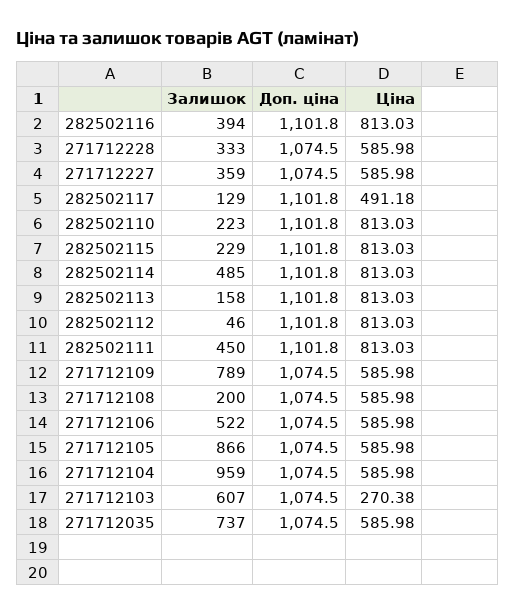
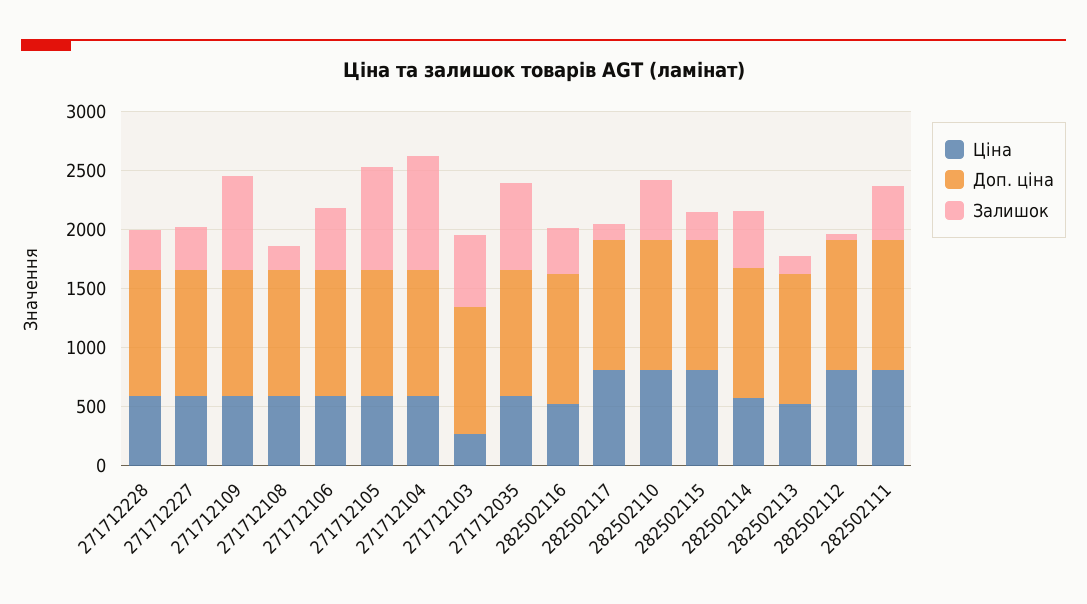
Ціна, 282502116: 813.03 -> 500
Ціна, 282502117: 491.18 -> 800
Залишок, 282502110: 223 -> 500
Ціна, 282502114: 813.03 -> 600
Ціна, 282502113: 813.03 -> 500

